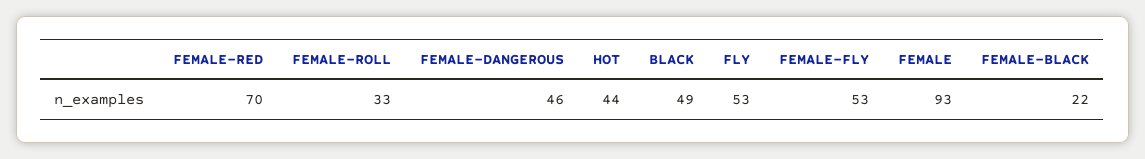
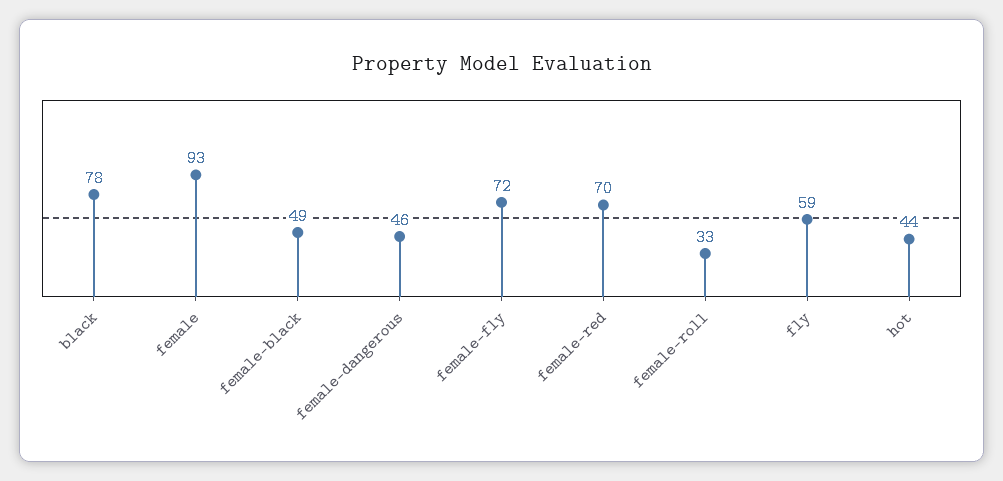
BLACK: 49 -> 78
FLY: 53 -> 59
FEMALE-FLY: 53 -> 72
FEMALE-BLACK: 22 -> 49

